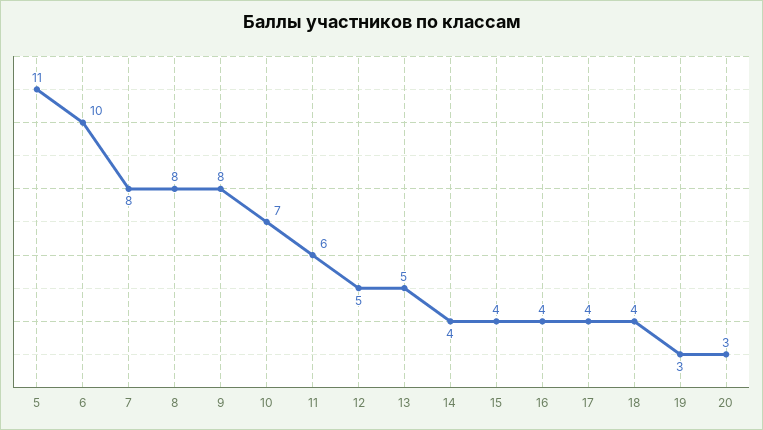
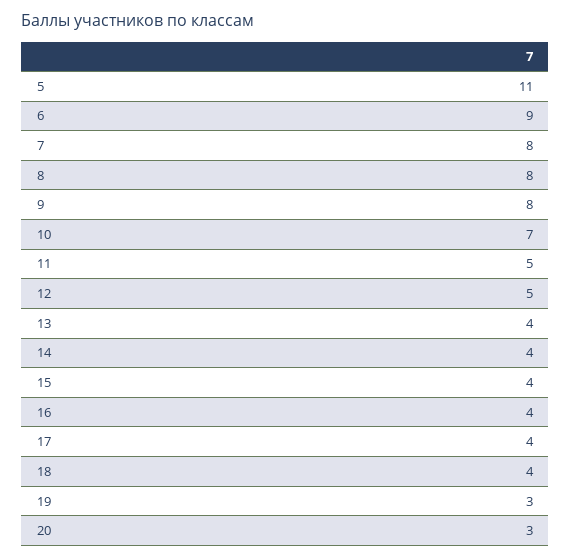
6: 10 -> 9
11: 6 -> 5
13: 5 -> 4

